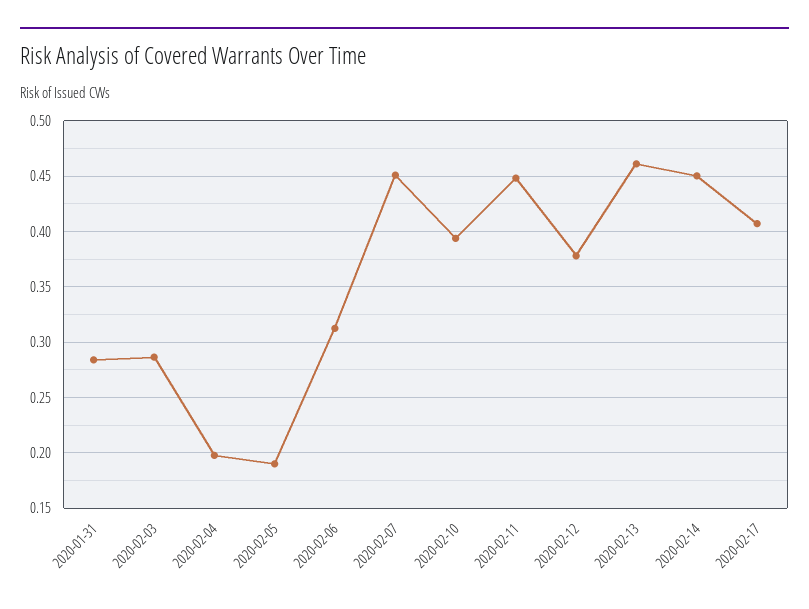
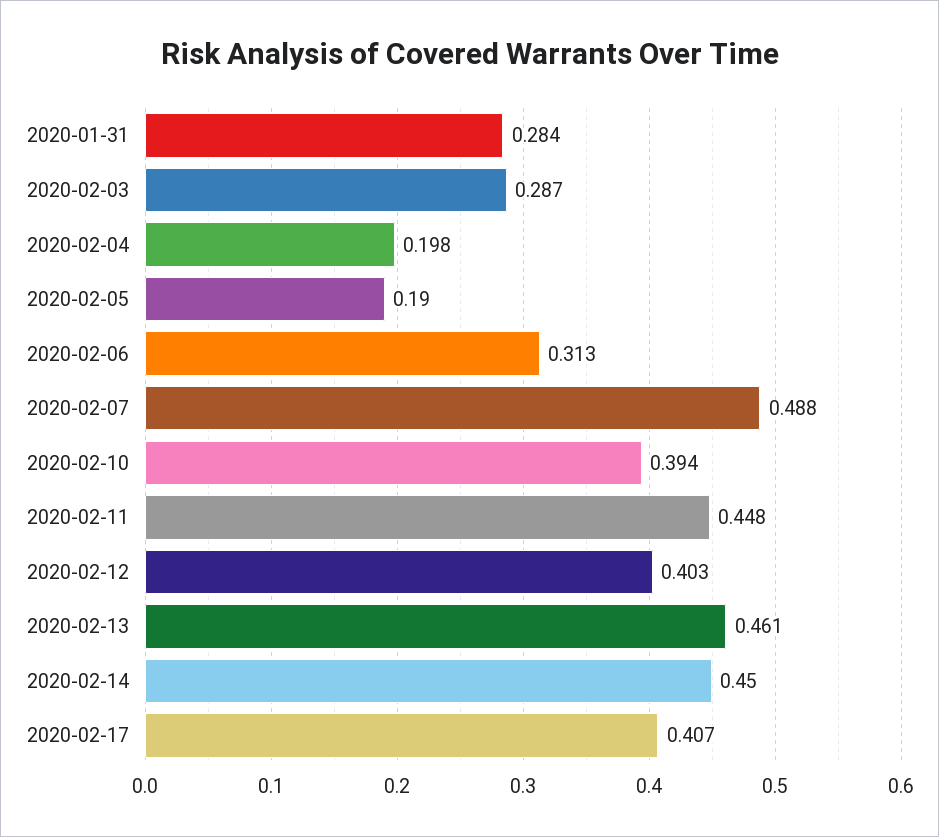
2020-02-07: 0.45 -> 0.488
2020-02-12: 0.38 -> 0.403

